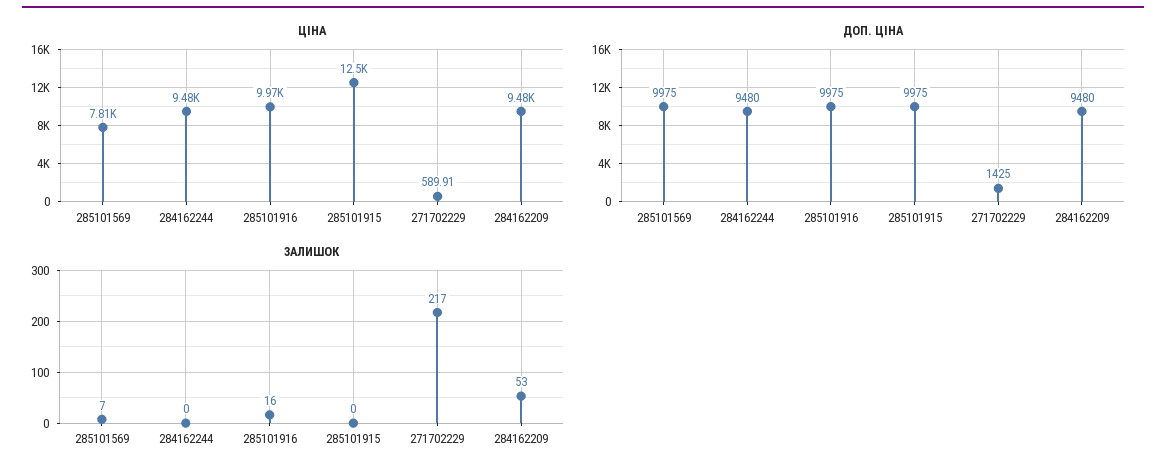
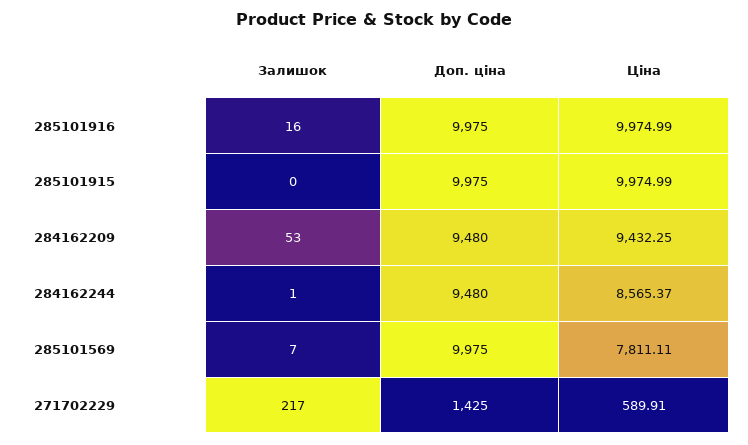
ЦІНА, 284162244: 9480 -> 8565.37
ЦІНА, 285101915: 12500 -> 9974.99
ЦІНА, 284162209: 9480 -> 9432.25
ЗАЛИШОК, 284162244: 0 -> 1

